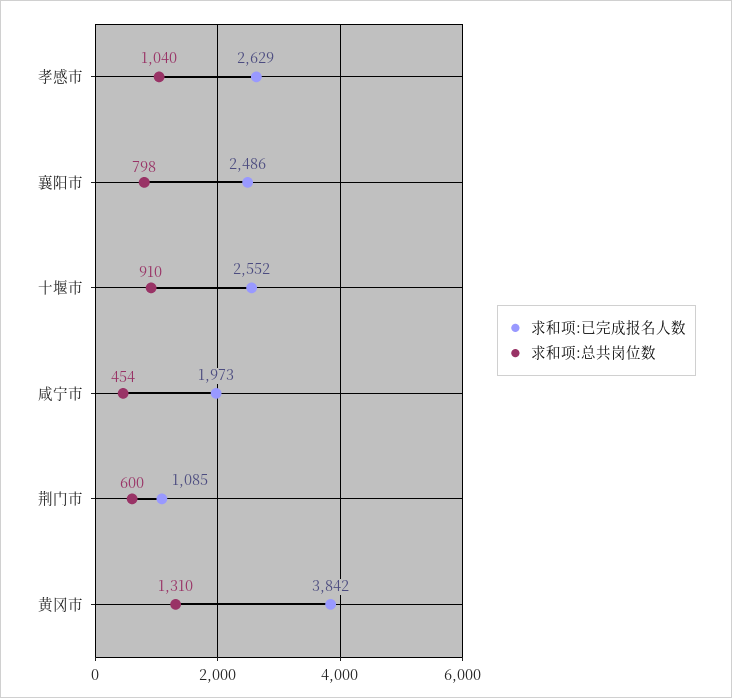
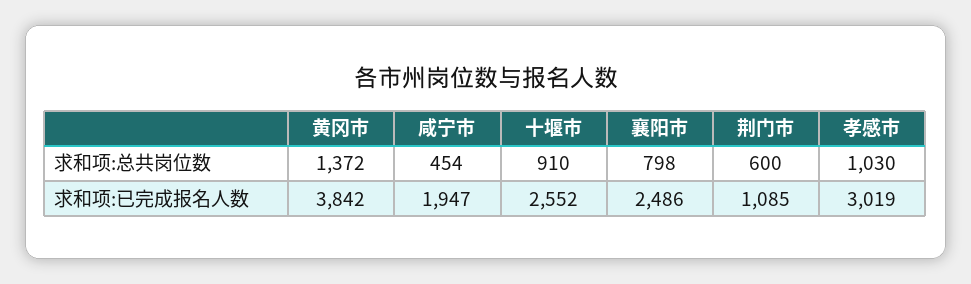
求和项:已完成报名人数, 孝感市: 2629 -> 3019
求和项:总共岗位数, 孝感市: 1040 -> 1030
求和项:已完成报名人数, 咸宁市: 1973 -> 1947
求和项:总共岗位数, 黄冈市: 1310 -> 1372

